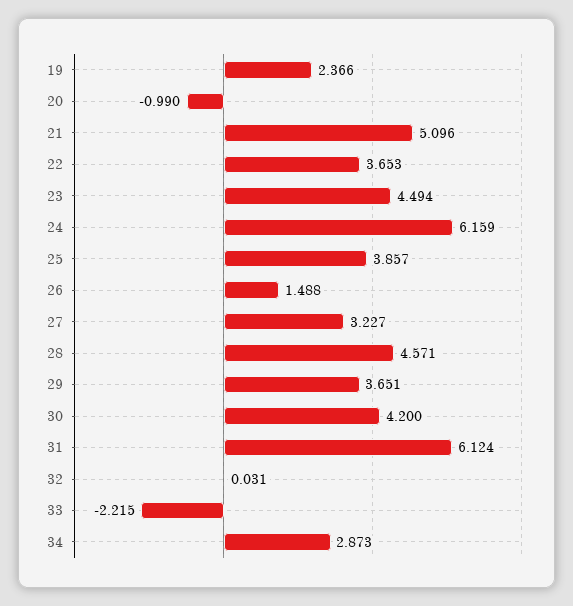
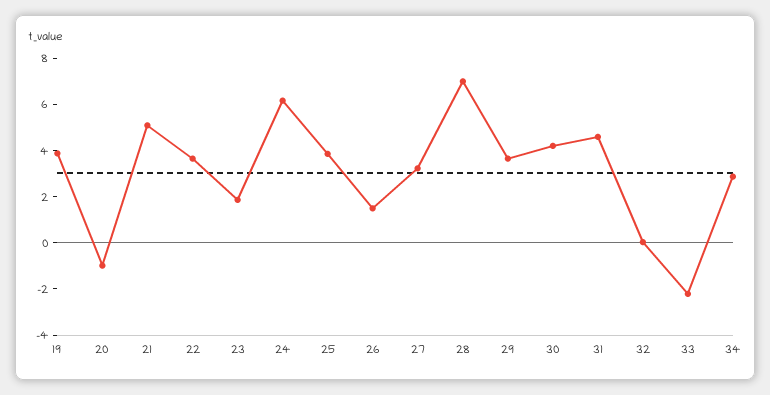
19: 2.366 -> 4
23: 4.494 -> 2
28: 4.571 -> 7
31: 6.124 -> 4.5

